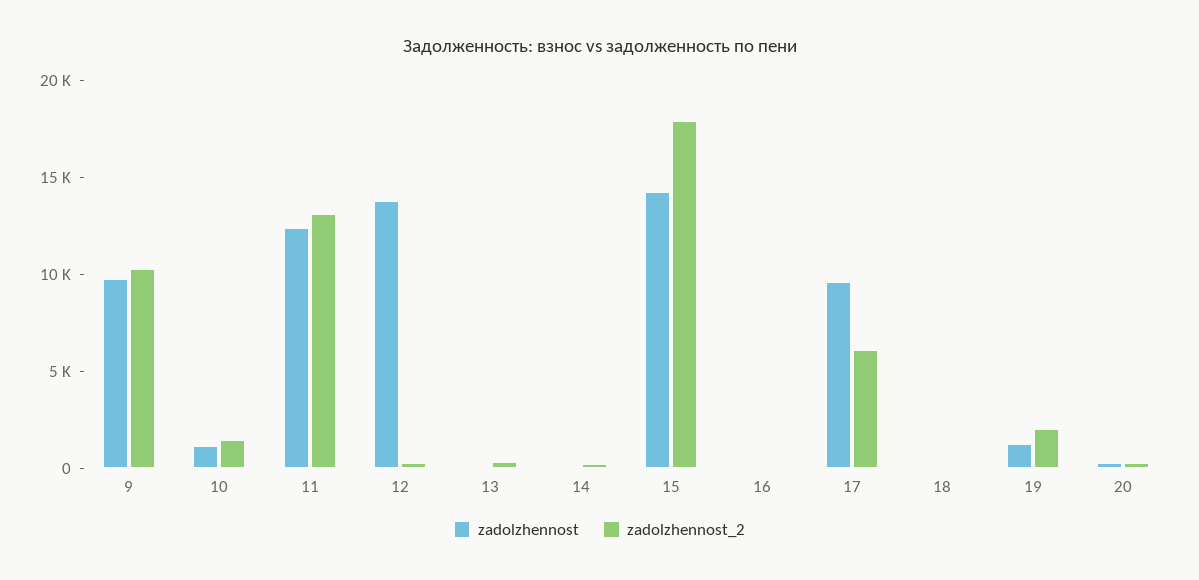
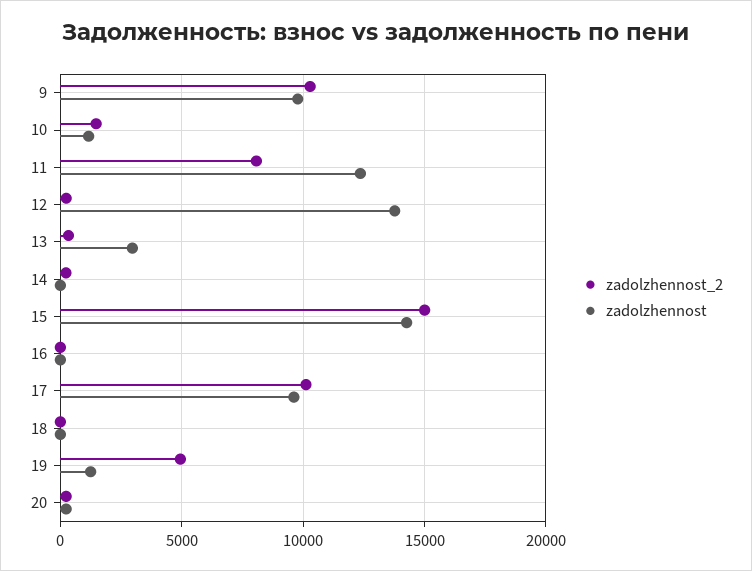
zadolzhennost_2, 11: 13000 -> 8000
zadolzhennost, 13: 0 -> 3000
zadolzhennost_2, 15: 18000 -> 15000
zadolzhennost_2, 17: 6000 -> 10000
zadolzhennost_2, 19: 2000 -> 5000

